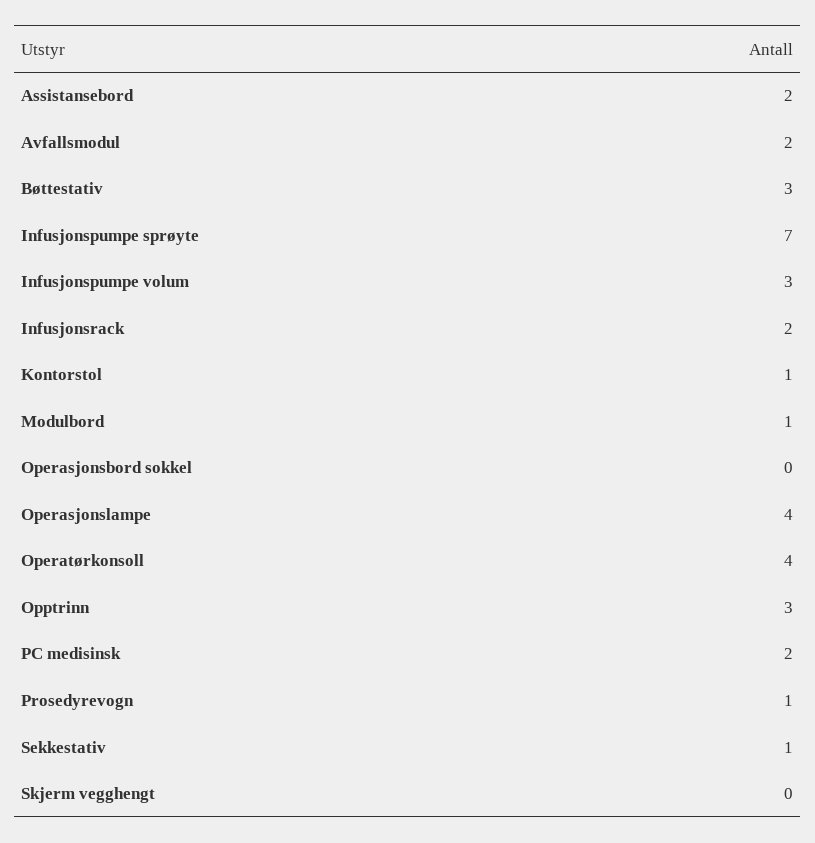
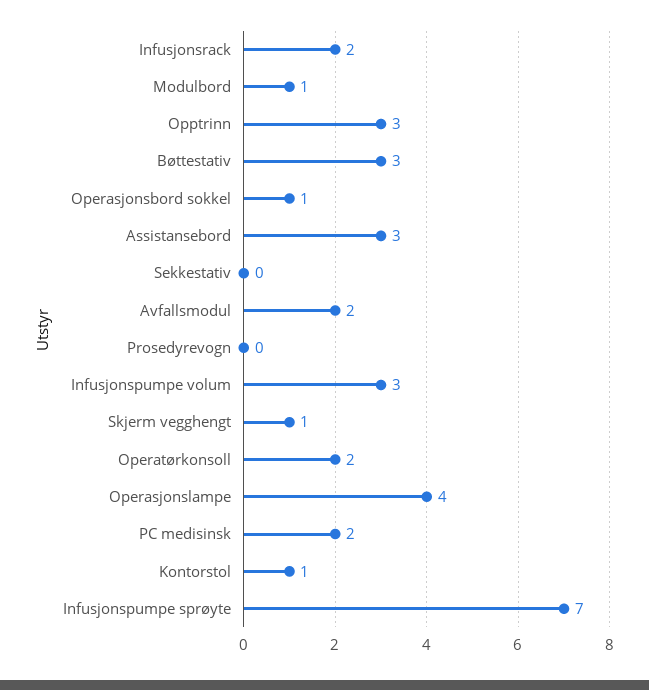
Assistansebord: 2 -> 3
Operasjonsbord sokkel: 0 -> 1
Operatørkonsoll: 4 -> 2
Prosedyrevogn: 1 -> 0
Sekkestativ: 1 -> 0
Skjerm vegghengt: 0 -> 1

